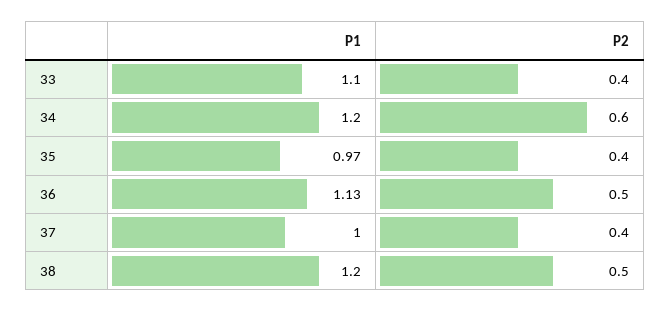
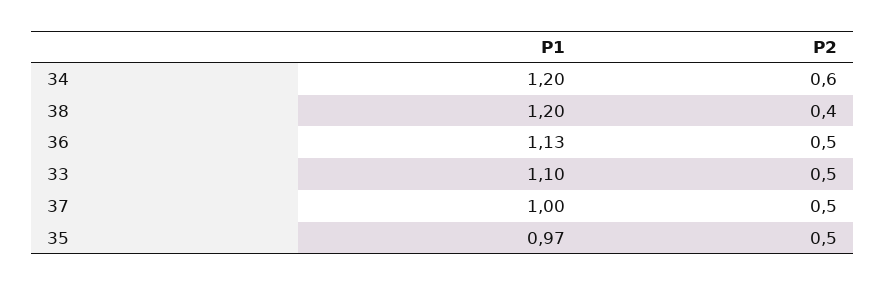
P2, 33: 0.4 -> 0.5
P2, 35: 0.4 -> 0.5
P2, 37: 0.4 -> 0.5
P2, 38: 0.5 -> 0.4

